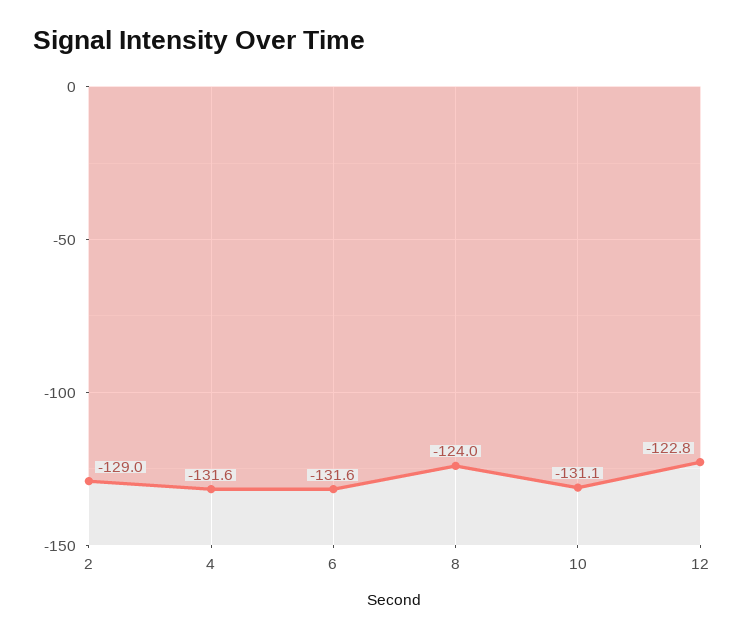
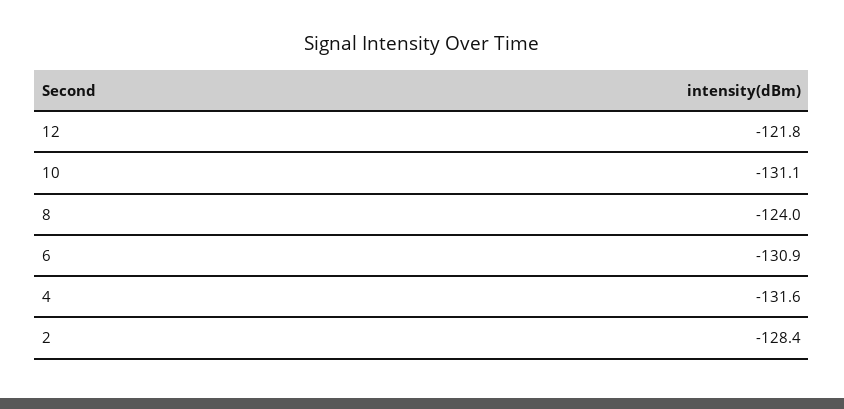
2: -129 -> -128.4
6: -131.6 -> -130.9
12: -122.8 -> -121.8

